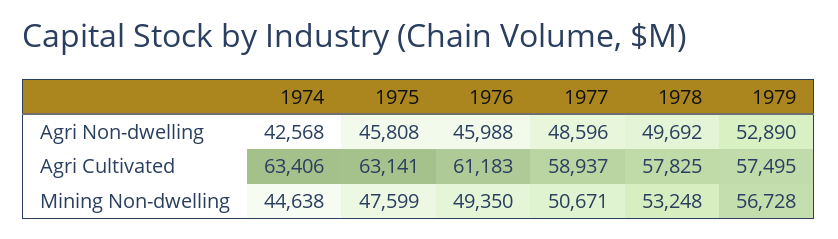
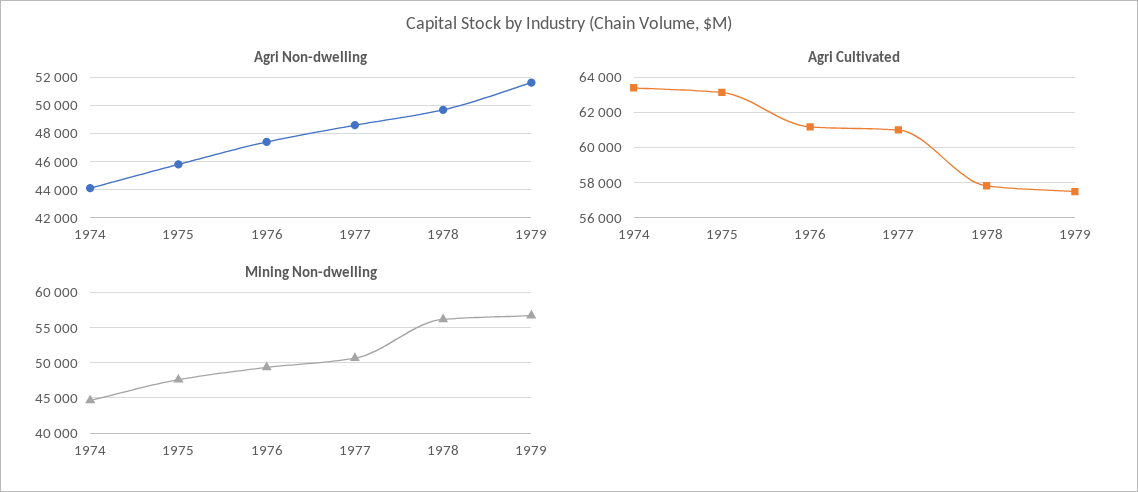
Agri Non-dwelling, 1974: 42568 -> 44000
Agri Non-dwelling, 1976: 45988 -> 47500
Agri Non-dwelling, 1979: 52890 -> 51500
Agri Cultivated, 1977: 58937 -> 61000
Mining Non-dwelling, 1978: 53248 -> 56000

